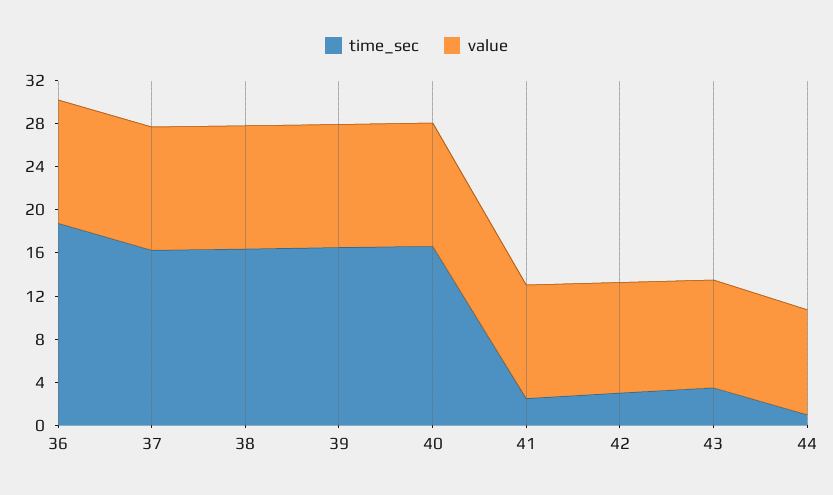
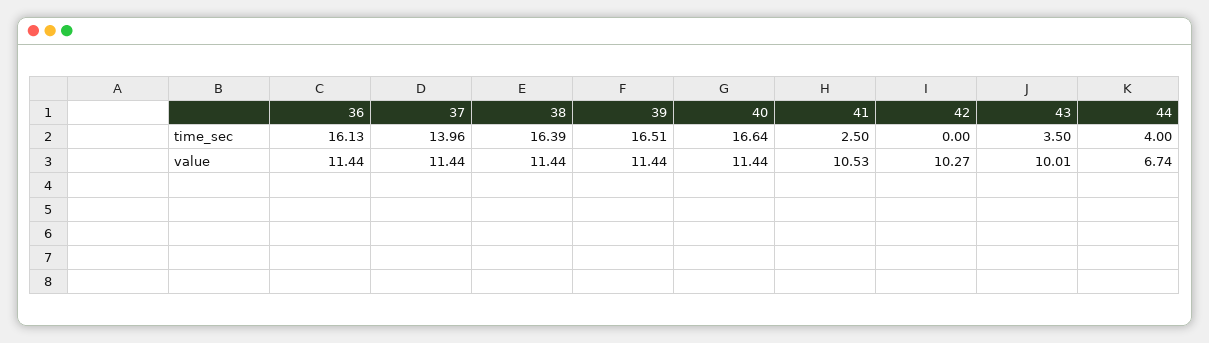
time_sec, 36: 19 -> 16.13
time_sec, 37: 16 -> 13.96
time_sec, 42: 3 -> 0
time_sec, 44: 1 -> 4
value, 44: 10 -> 6.74

